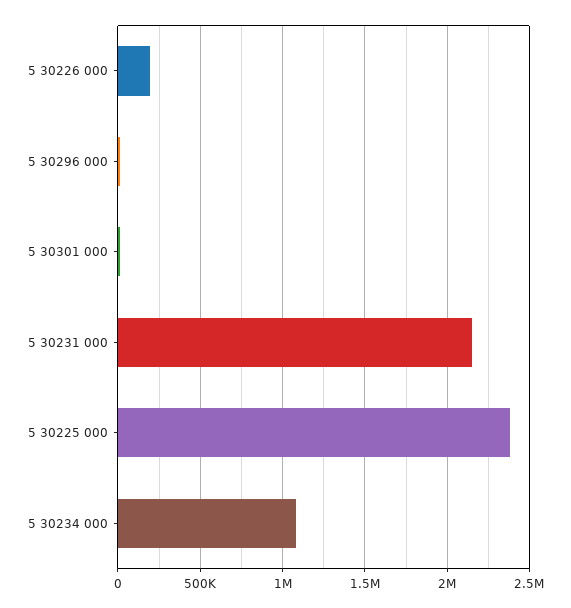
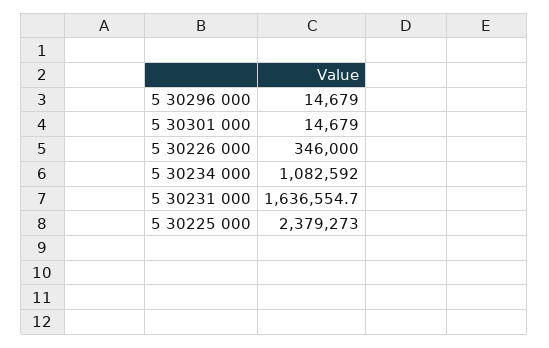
5 30226 000: 200000 -> 346000
5 30231 000: 2150000 -> 1636554.7

